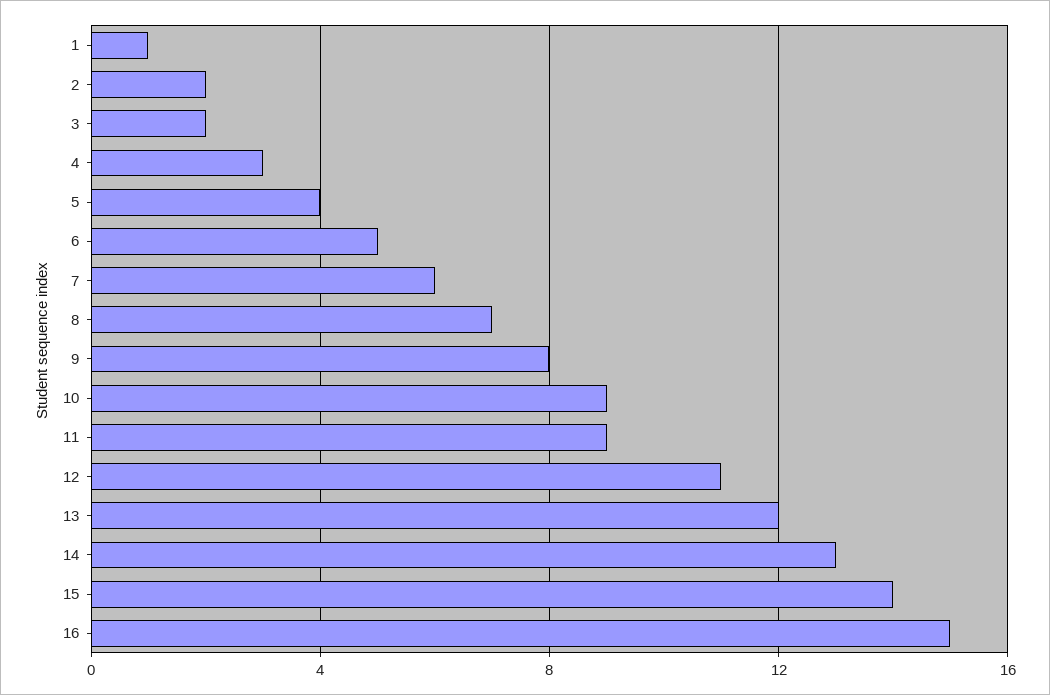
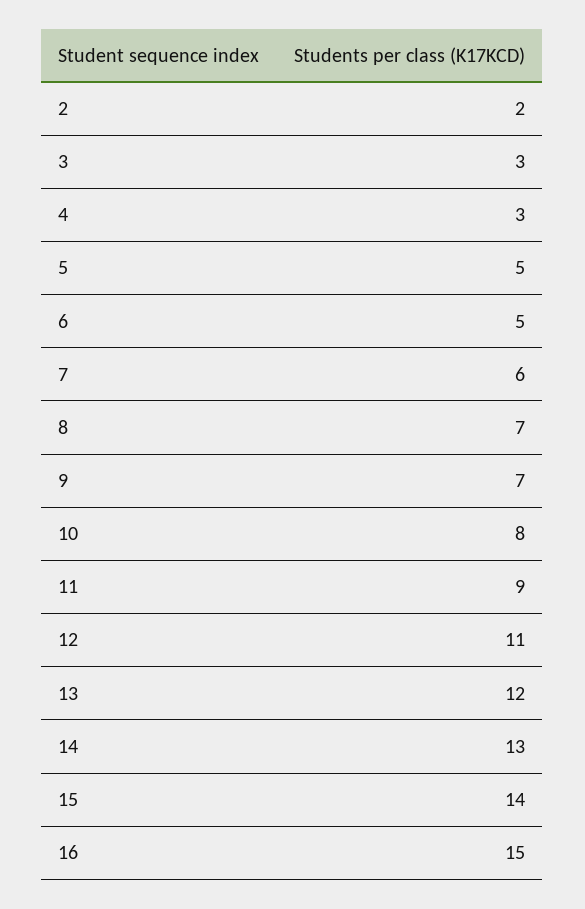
1: 1 -> none
3: 2 -> 3
5: 4 -> 5
9: 8 -> 7
10: 9 -> 8

